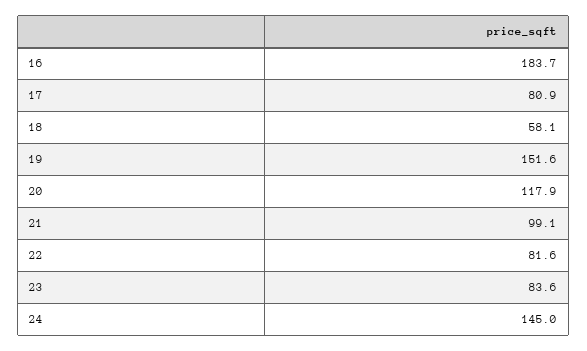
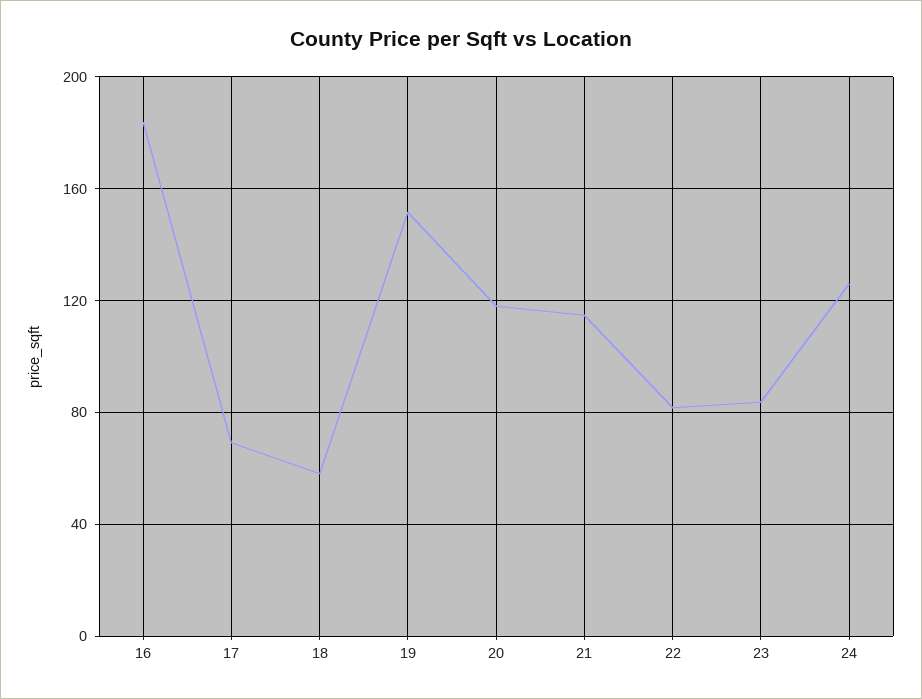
17: 80.9 -> 70
21: 99.1 -> 115
24: 145 -> 125

